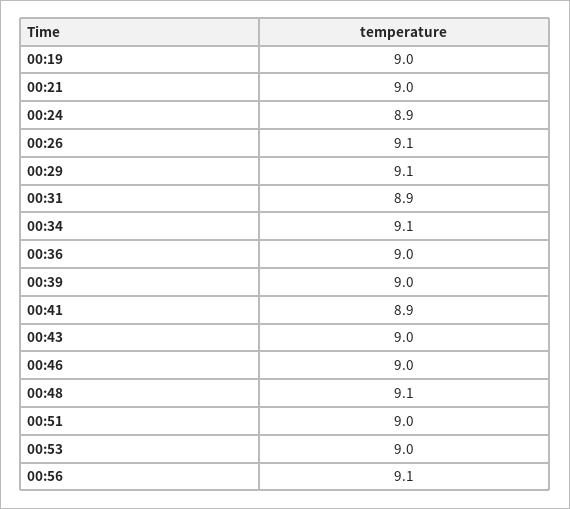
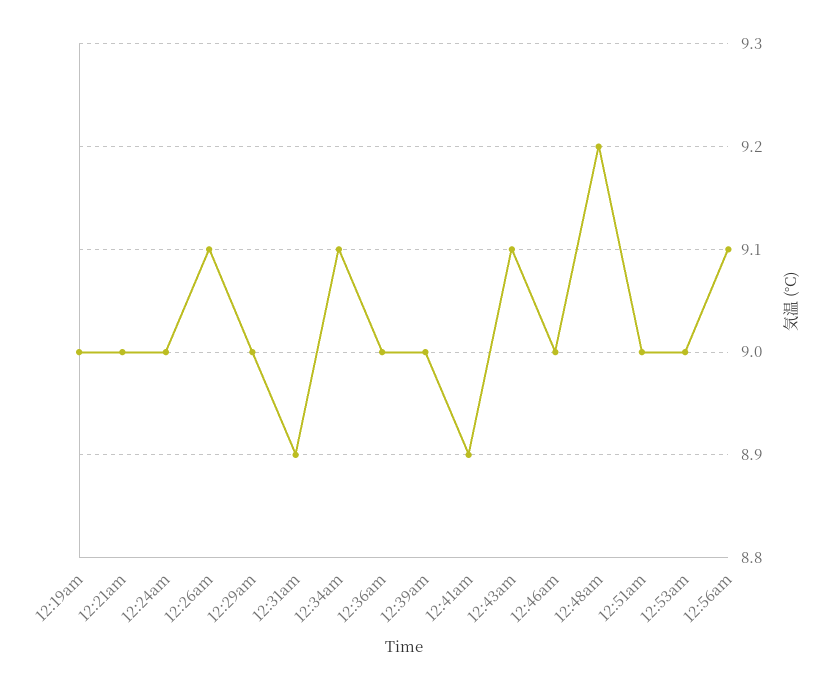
00:24: 8.9 -> 9
00:29: 9.1 -> 9
00:43: 9 -> 9.1
00:48: 9.1 -> 9.2

